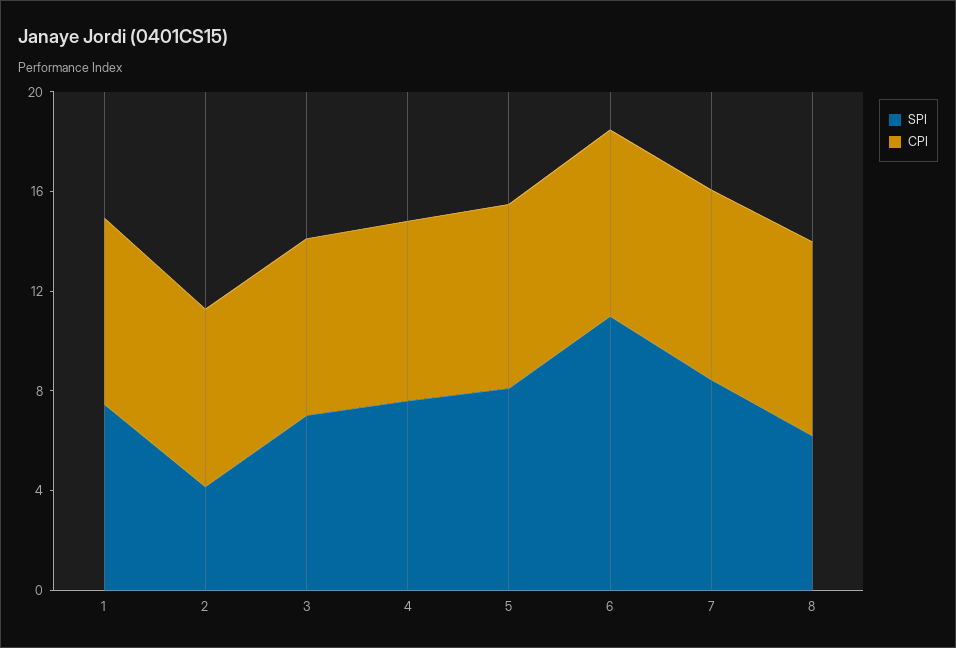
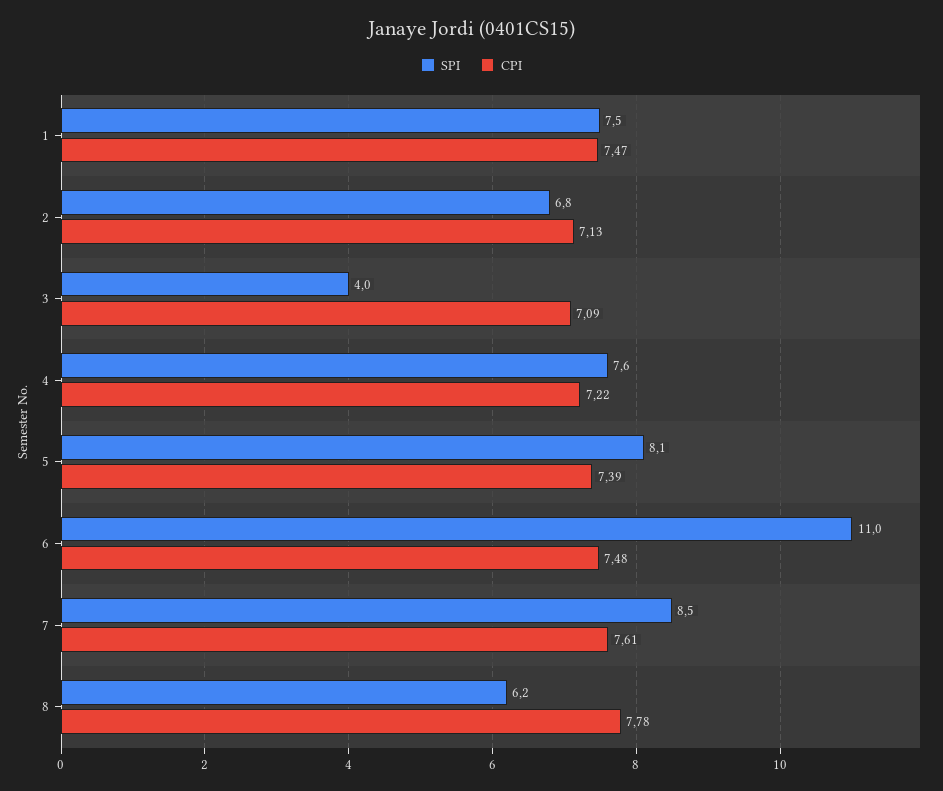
SPI, 2: 4 -> 6.8
SPI, 3: 7 -> 4

